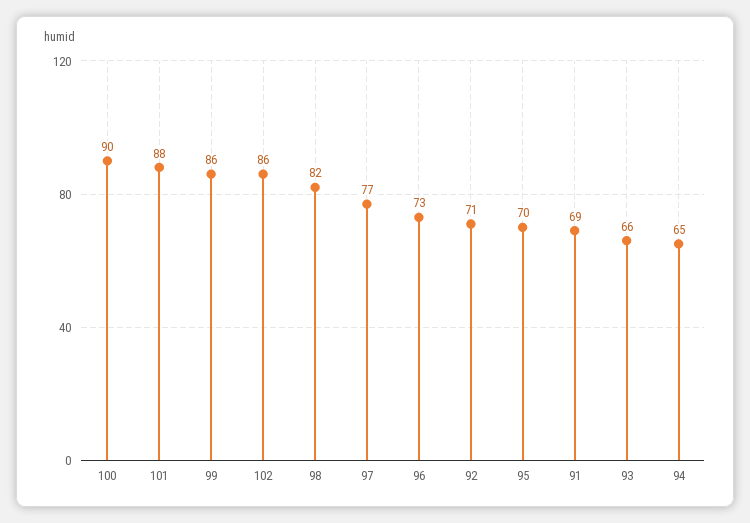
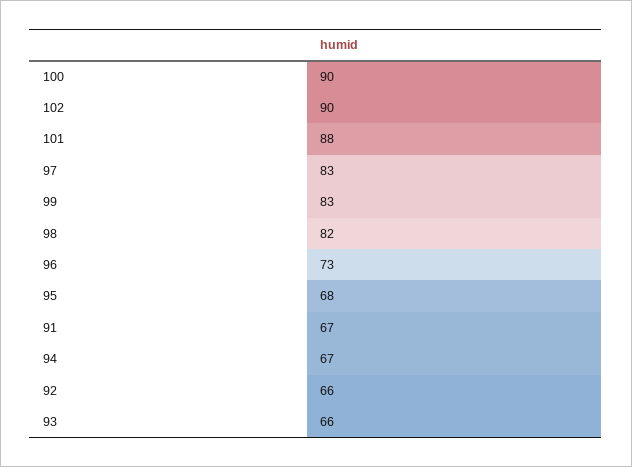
99: 86 -> 83
102: 86 -> 90
97: 77 -> 83
92: 71 -> 66
95: 70 -> 68
91: 69 -> 67
94: 65 -> 67

